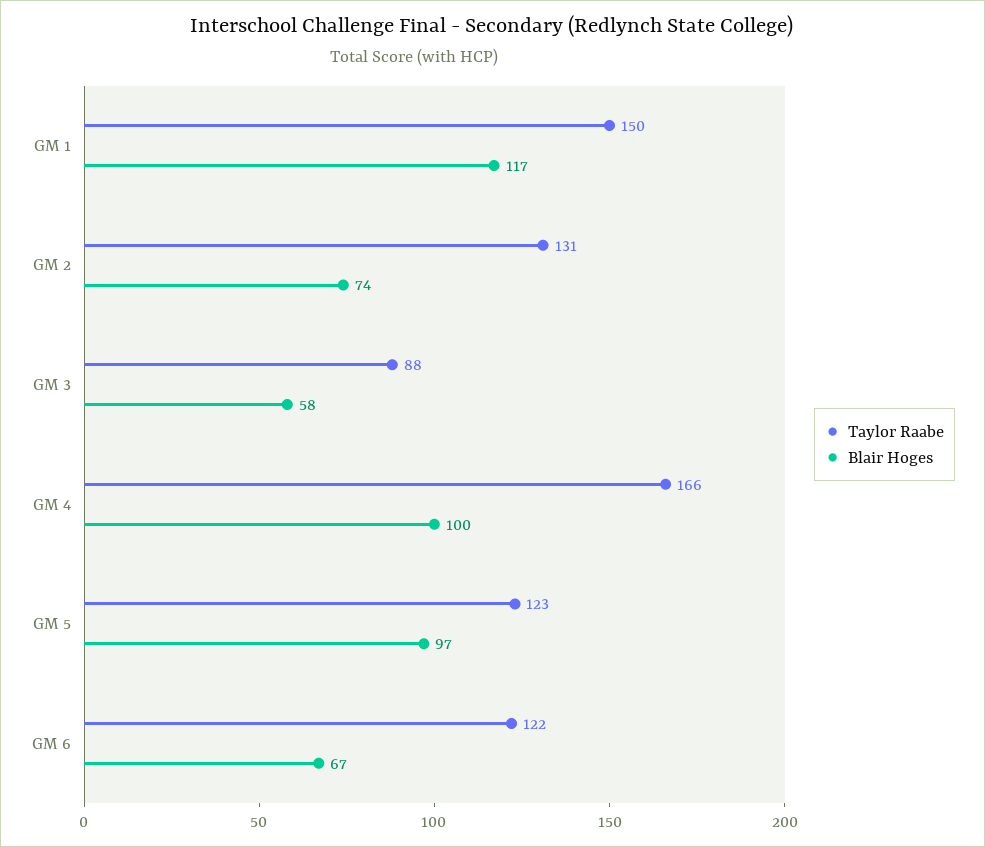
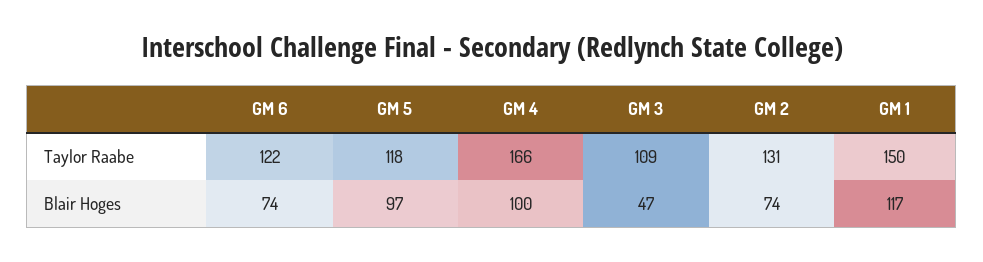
Taylor Raabe, GM 3: 88 -> 109
Blair Hoges, GM 3: 58 -> 47
Taylor Raabe, GM 5: 123 -> 118
Blair Hoges, GM 6: 67 -> 74

